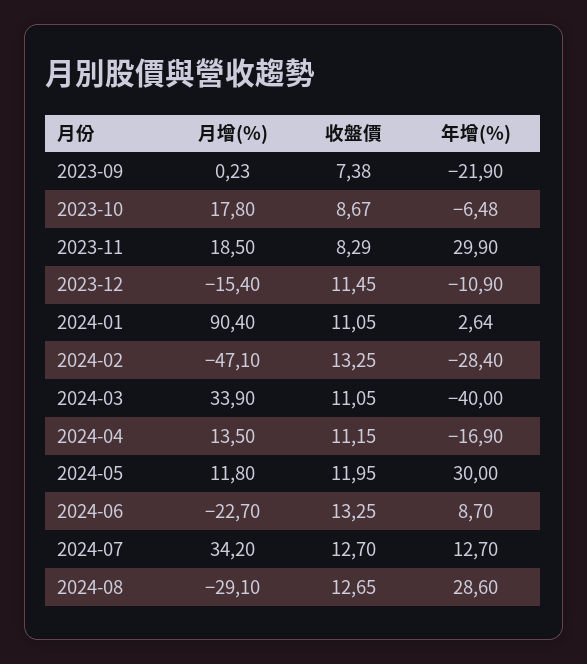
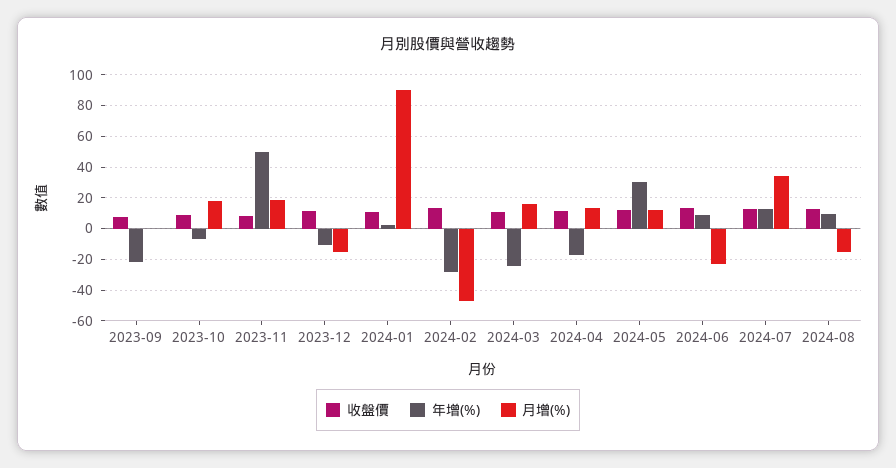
年增(%), 2023-11: 29.9 -> 50
月增(%), 2024-03: 33.9 -> 15
年增(%), 2024-03: -40 -> -25
月增(%), 2024-08: -29.1 -> -15
年增(%), 2024-08: 28.6 -> 10

